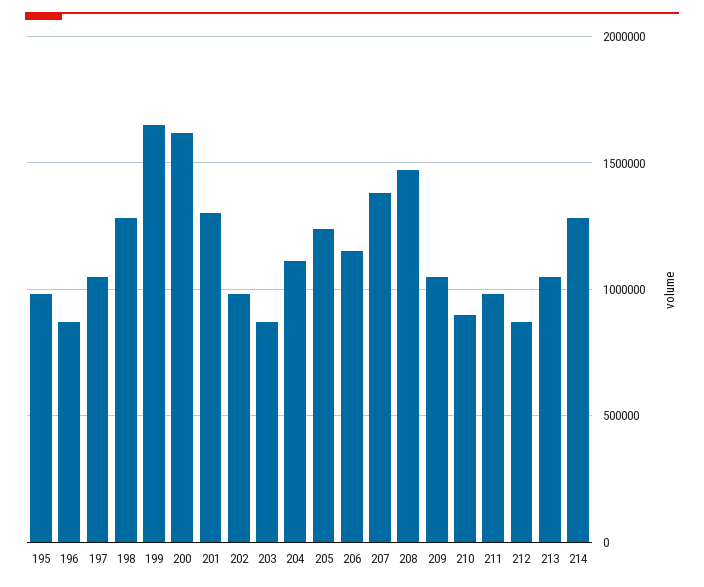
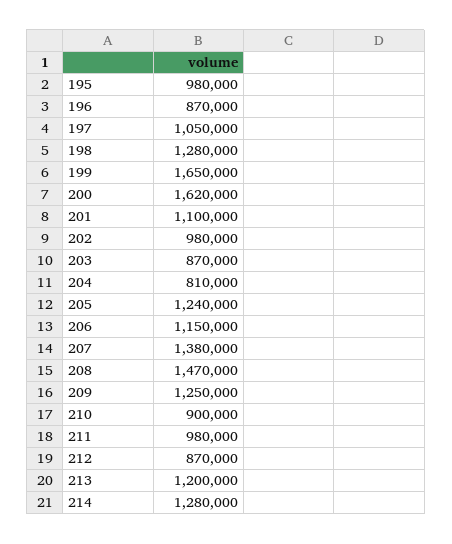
201: 1300000 -> 1100000
204: 1100000 -> 810000
209: 1050000 -> 1250000
213: 1050000 -> 1200000

